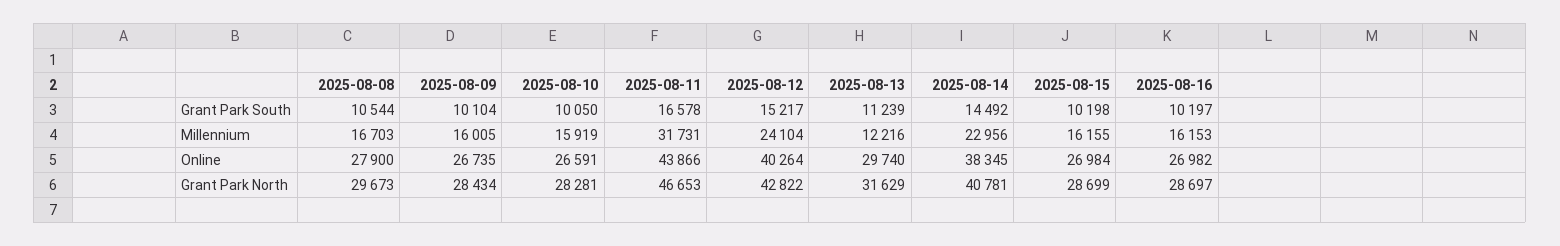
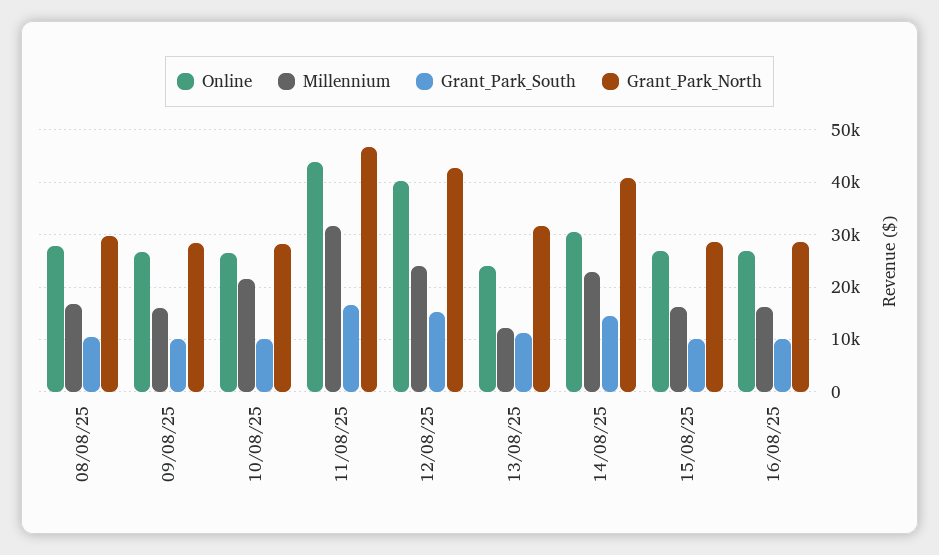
Millennium, 2025-08-10: 15919 -> 22000
Online, 2025-08-13: 29740 -> 24000
Online, 2025-08-14: 38345 -> 30000

